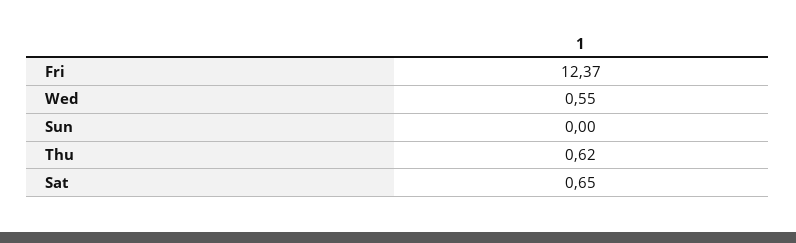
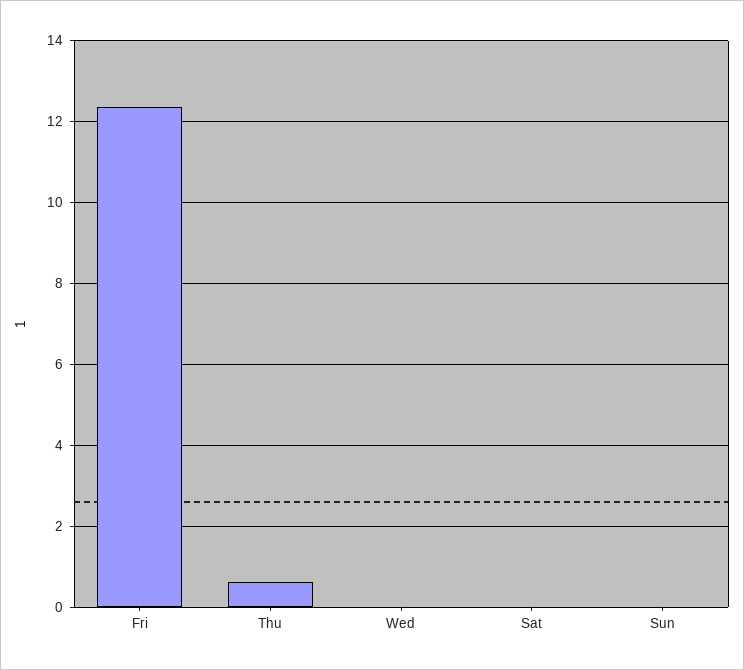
Wed: 0.55 -> 0
Sat: 0.65 -> 0

